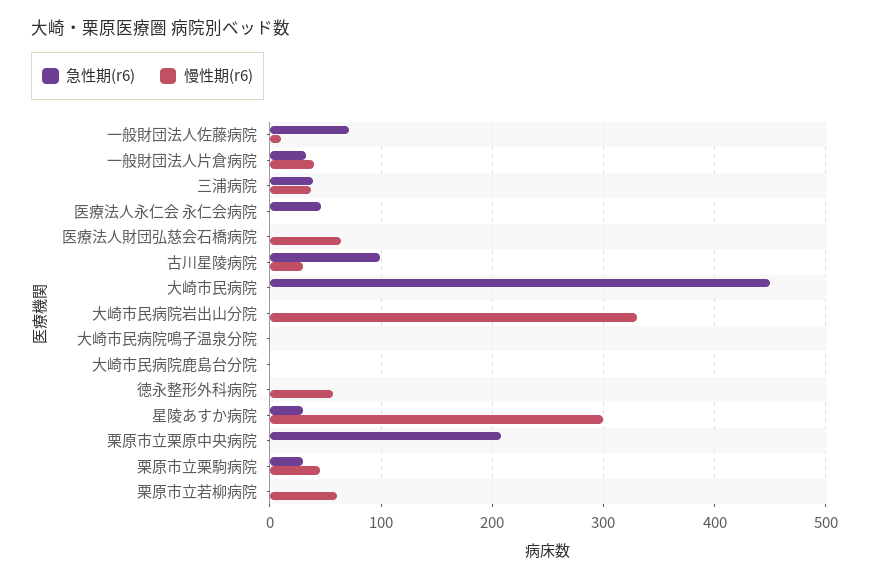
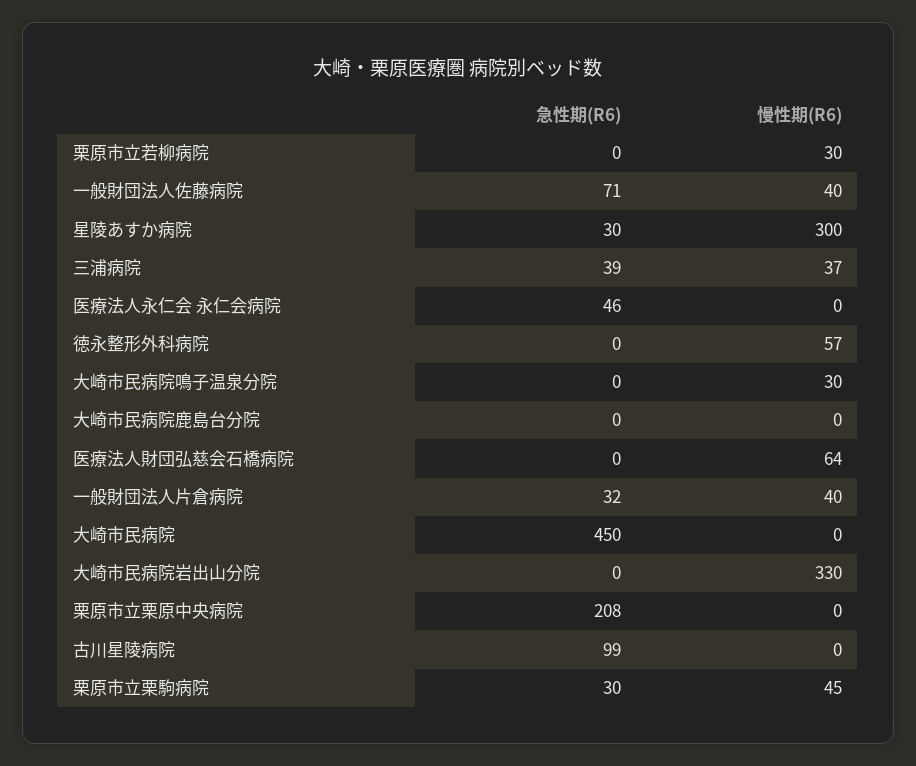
慢性期(r6), 一般財団法人佐藤病院: 10 -> 40
慢性期(r6), 古川星陵病院: 30 -> 0
慢性期(r6), 大崎市民病院鳴子温泉分院: 0 -> 30
慢性期(r6), 栗原市立若柳病院: 60 -> 30

